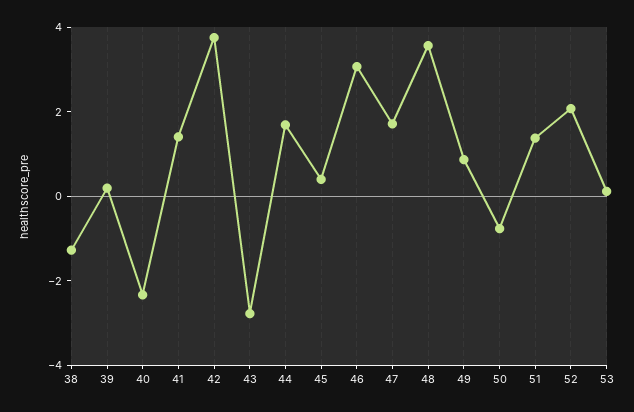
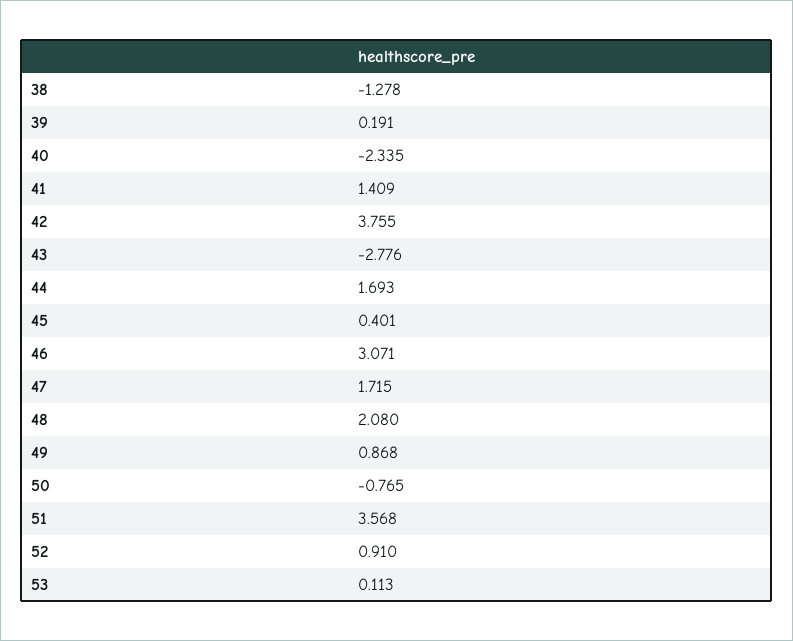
48: 3.5 -> 2.08
51: 1.5 -> 3.568
52: 2 -> 0.91

